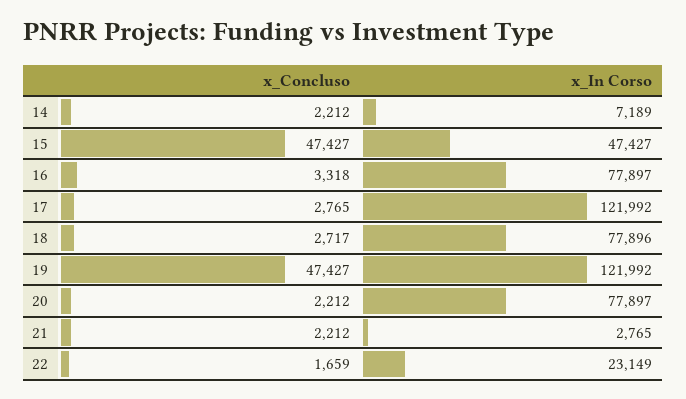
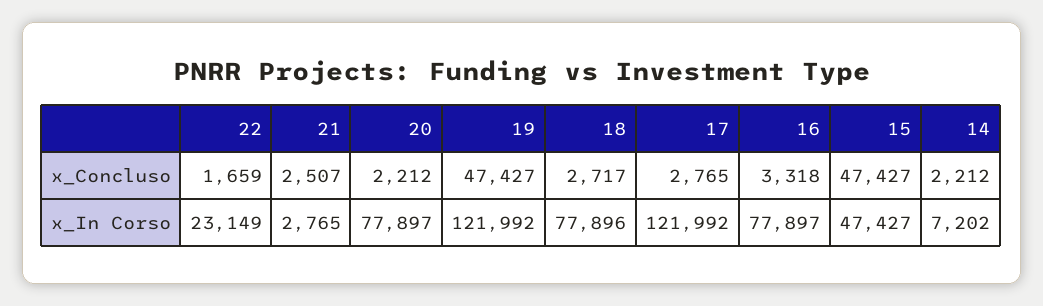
x_In Corso, 14: 7189 -> 7202
x_Concluso, 21: 2212 -> 2507

